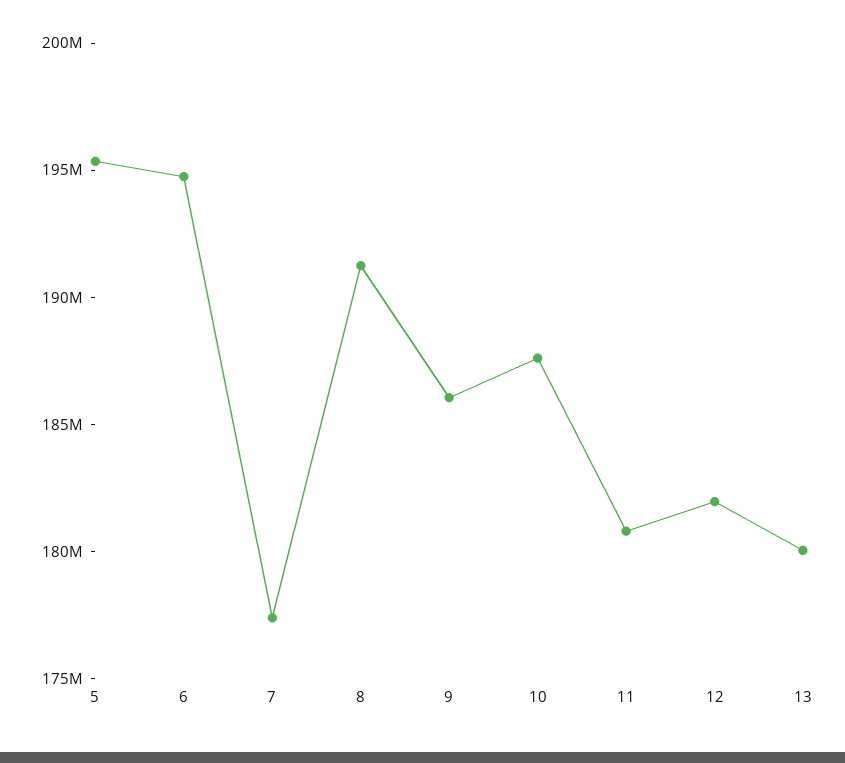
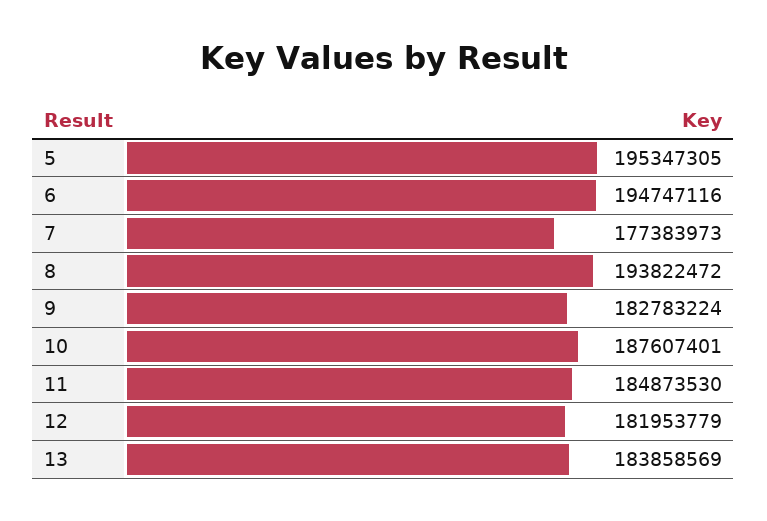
8: 191000000 -> 193822472
9: 186000000 -> 182783224
11: 181000000 -> 184873530
13: 180000000 -> 183858569

